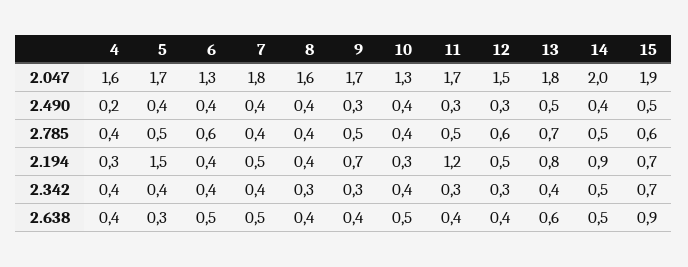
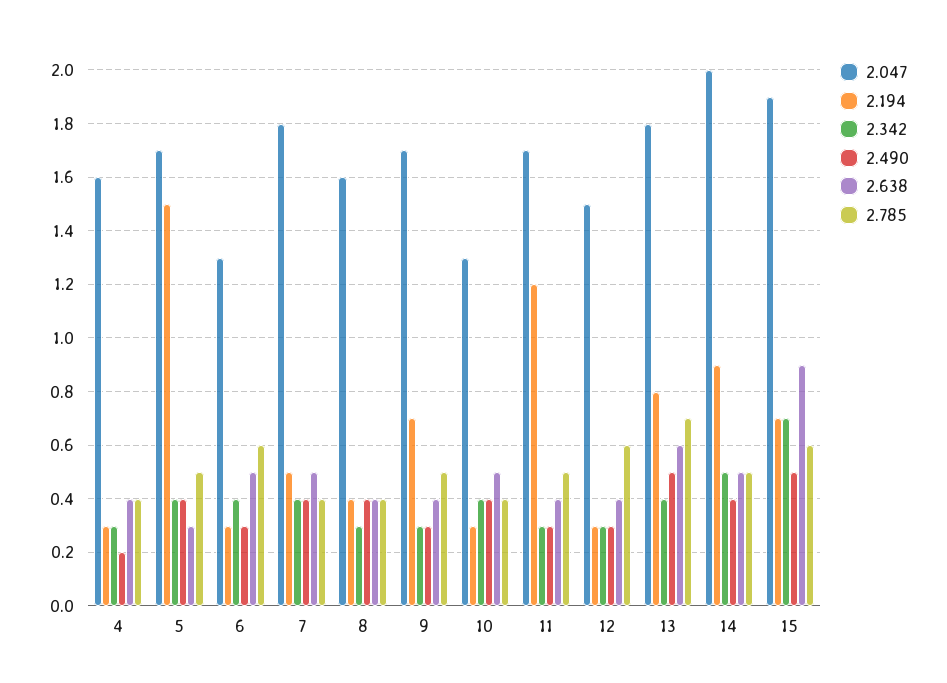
2.490, 6: 0.4 -> 0.3
2.194, 6: 0.4 -> 0.3
2.194, 12: 0.5 -> 0.3
2.342, 4: 0.4 -> 0.3

